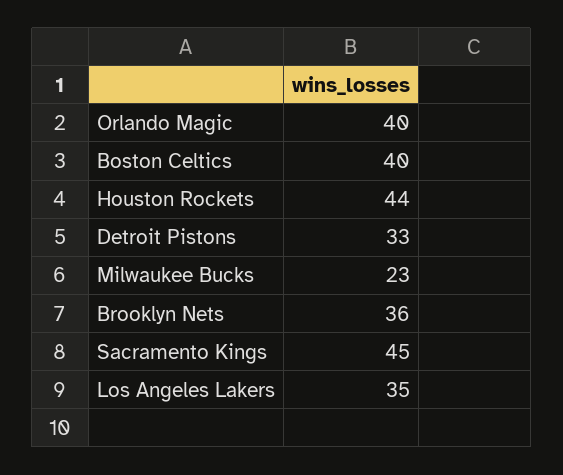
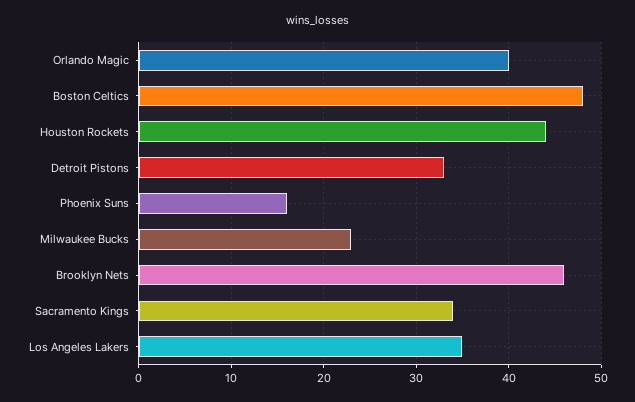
Boston Celtics: 40 -> 48
Brooklyn Nets: 36 -> 46
Sacramento Kings: 45 -> 34
Phoenix Suns: none -> 16

